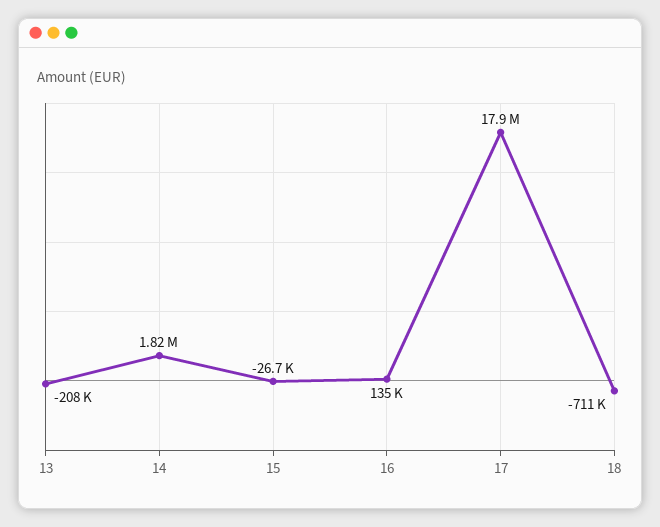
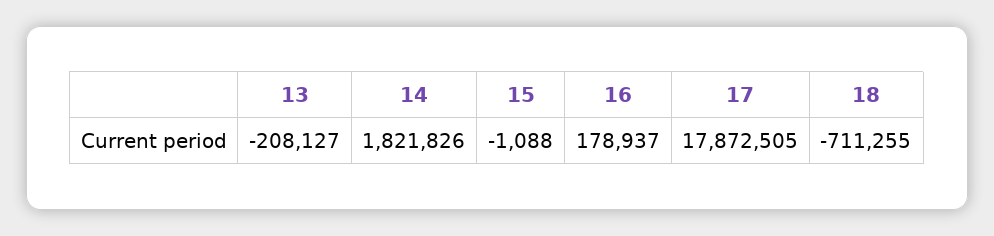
15: -26700 -> -1088
16: 135000 -> 178937

